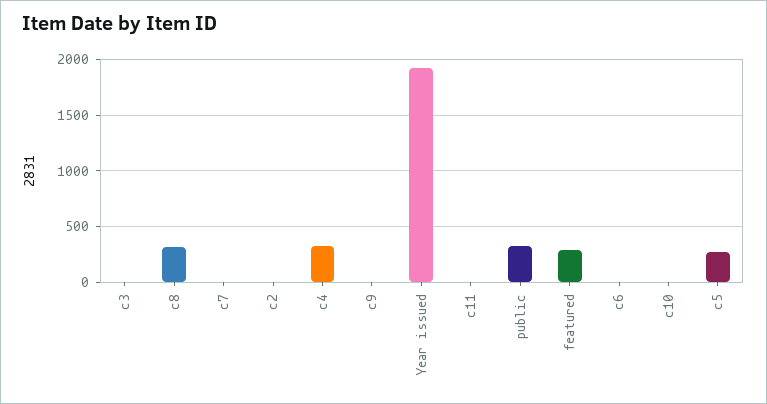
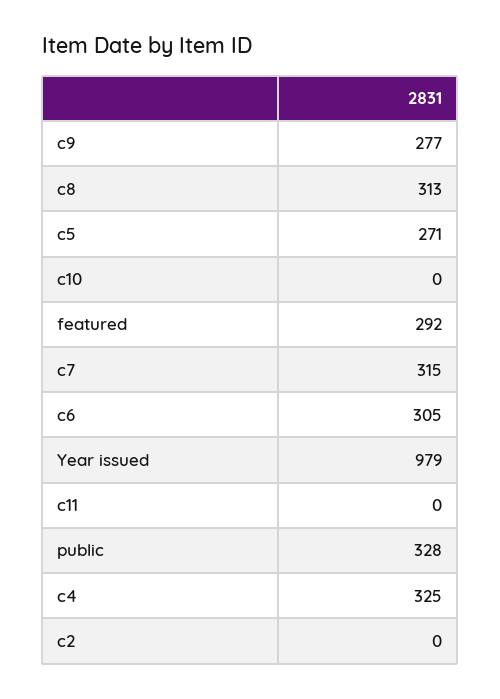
c3: 0 -> none
c7: 0 -> 315
c9: 0 -> 277
Year issued: 1900 -> 979
c6: 0 -> 305

